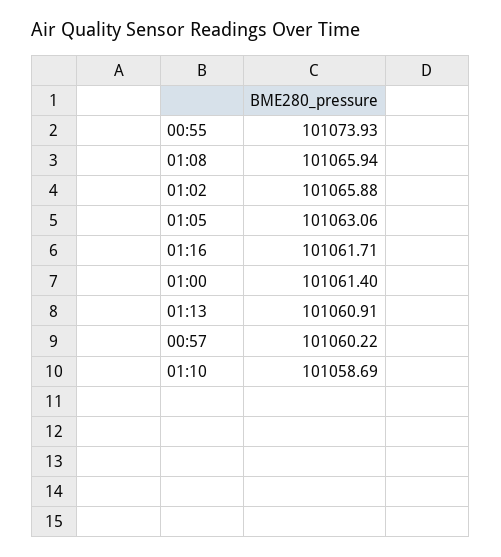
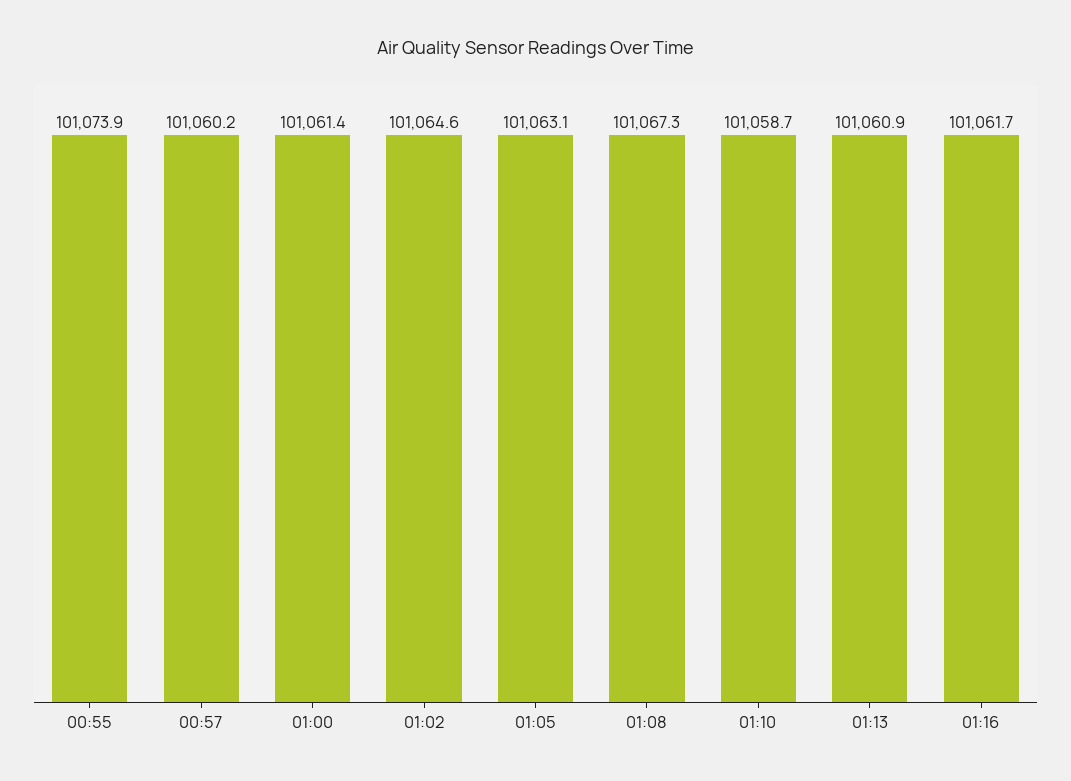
01:08: 101065.94 -> 101067.3
01:02: 101065.88 -> 101064.6

